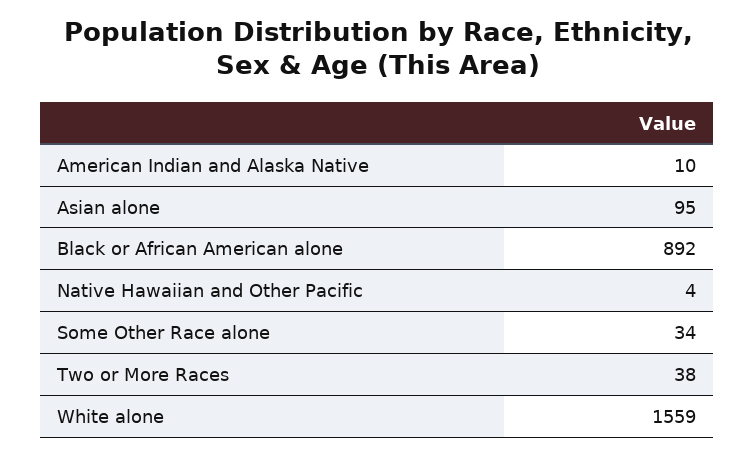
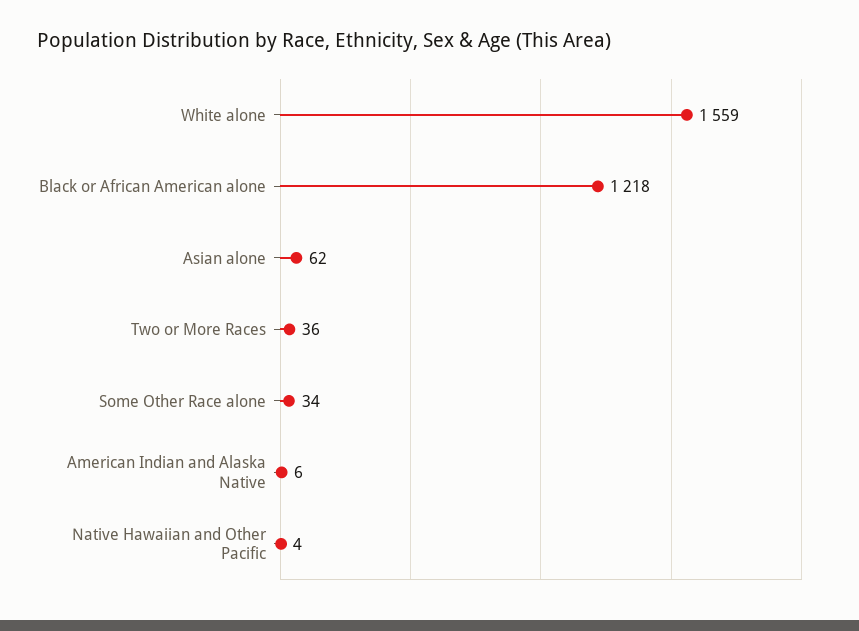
American Indian and Alaska Native: 10 -> 6
Asian alone: 95 -> 62
Black or African American alone: 892 -> 1218
Two or More Races: 38 -> 36

